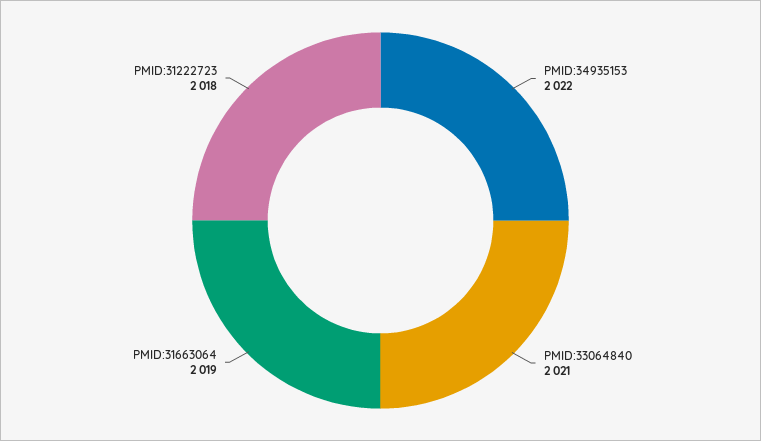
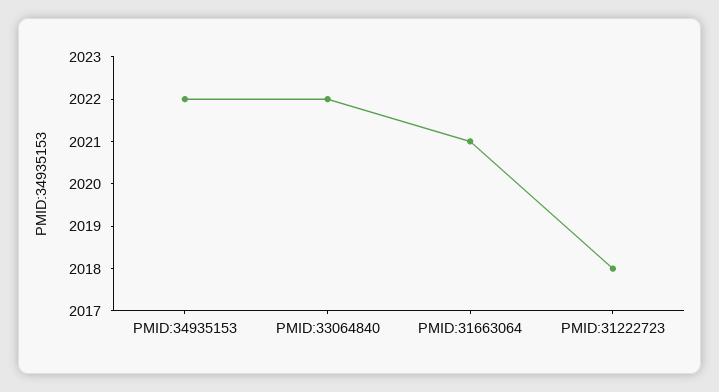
PMID:33064840: 2021 -> 2022
PMID:31663064: 2019 -> 2021

